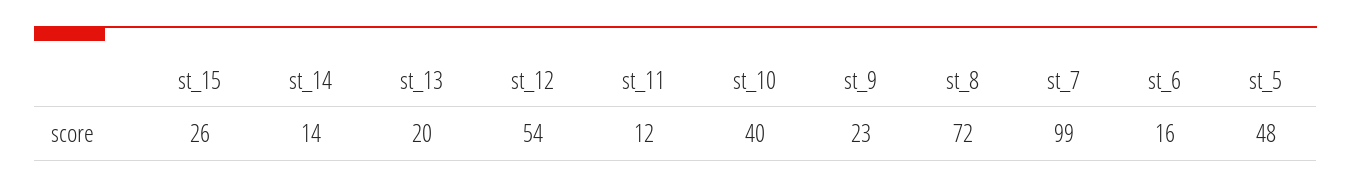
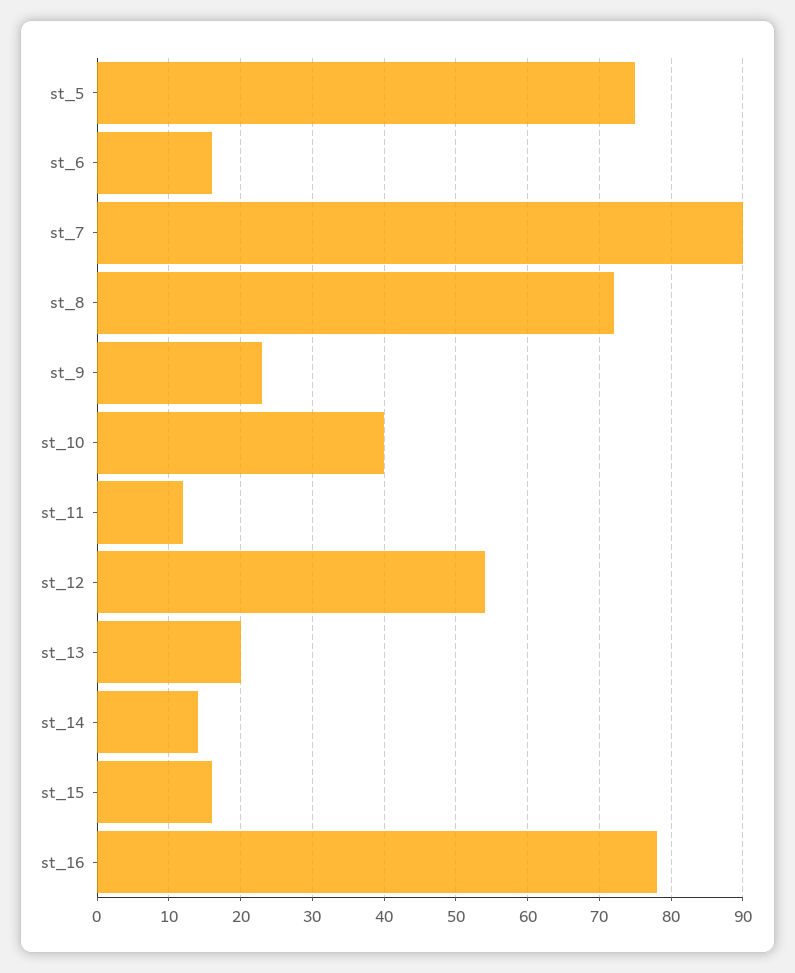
st_15: 26 -> 16
st_7: 99 -> 90
st_5: 48 -> 75
st_16: none -> 78

